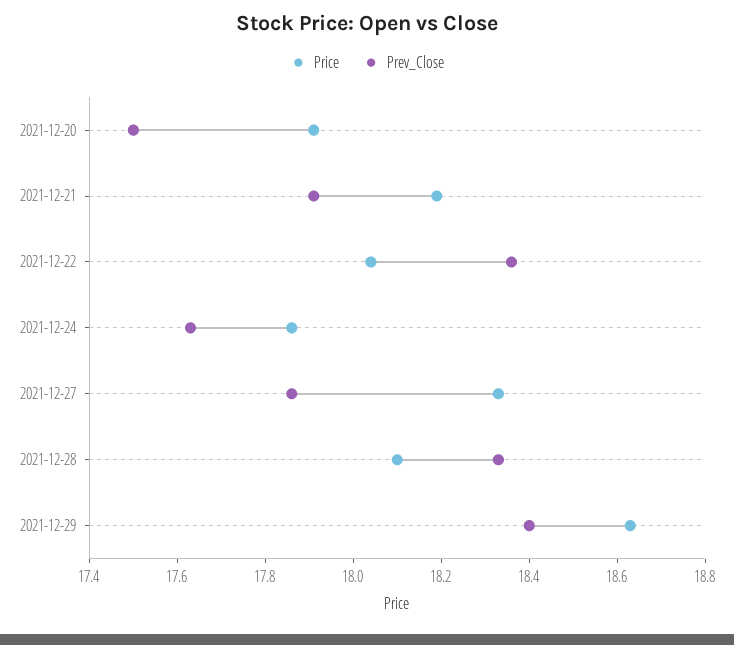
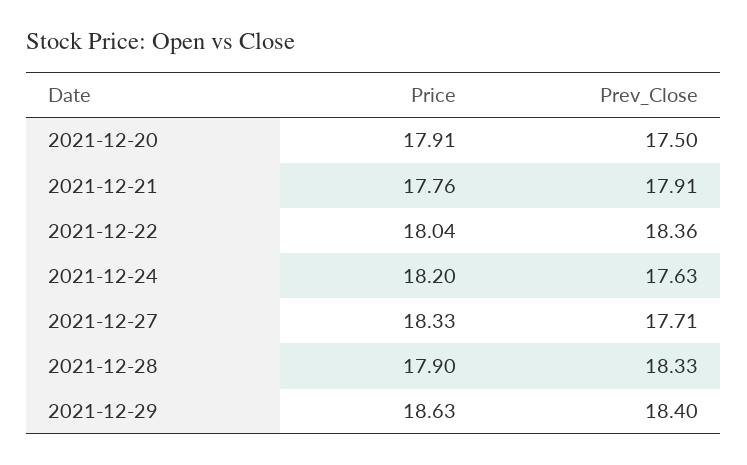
Price, 2021-12-21: 18.2 -> 17.76
Price, 2021-12-24: 17.85 -> 18.2
Prev_Close, 2021-12-27: 17.85 -> 17.71
Price, 2021-12-28: 18.1 -> 17.9

